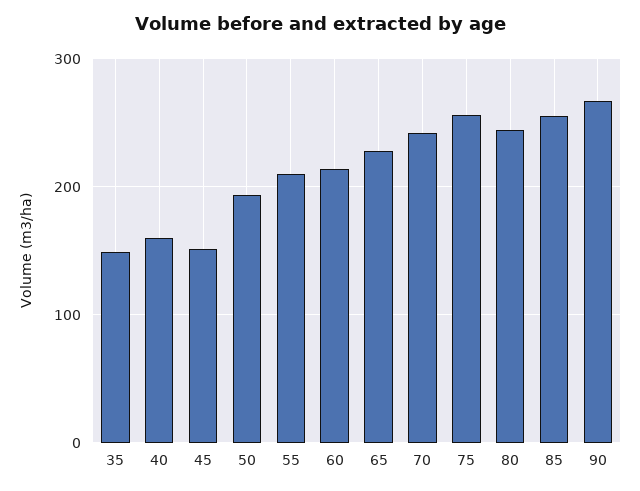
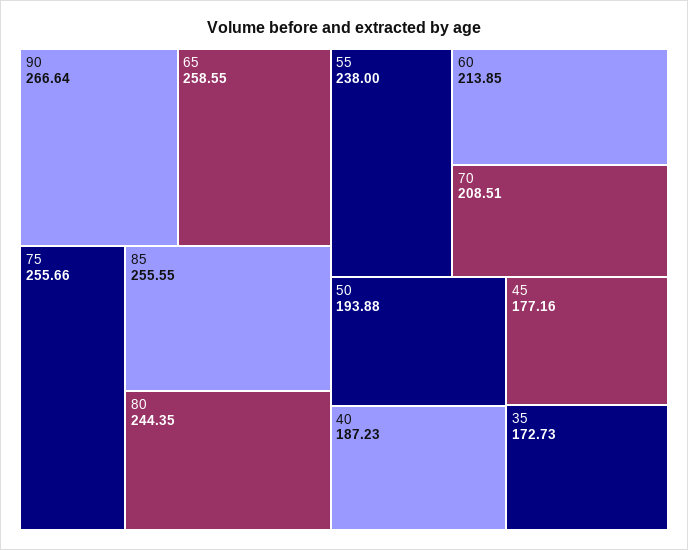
35: 150 -> 172.73
40: 160 -> 187.23
45: 150 -> 177.16
55: 210 -> 238
65: 230 -> 258.55
70: 240 -> 208.51

